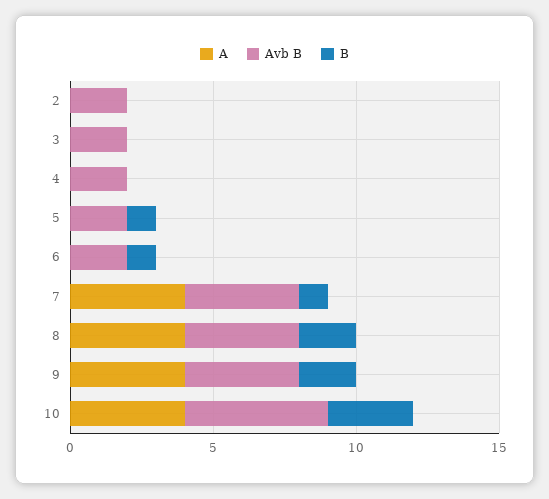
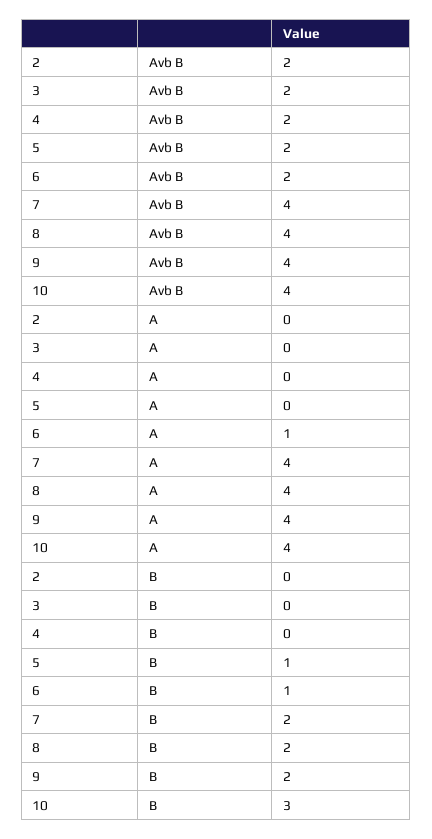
A, 6: 0 -> 1
B, 7: 1 -> 2
Avb B, 10: 5 -> 4

